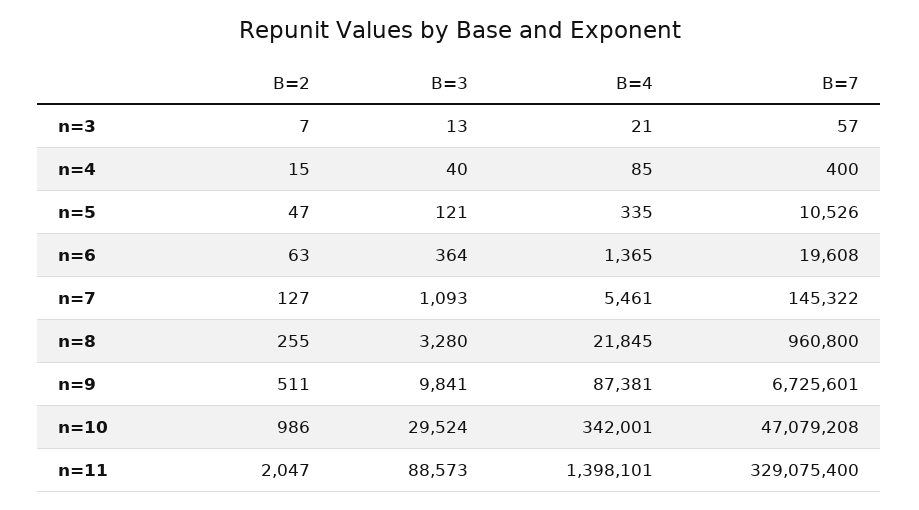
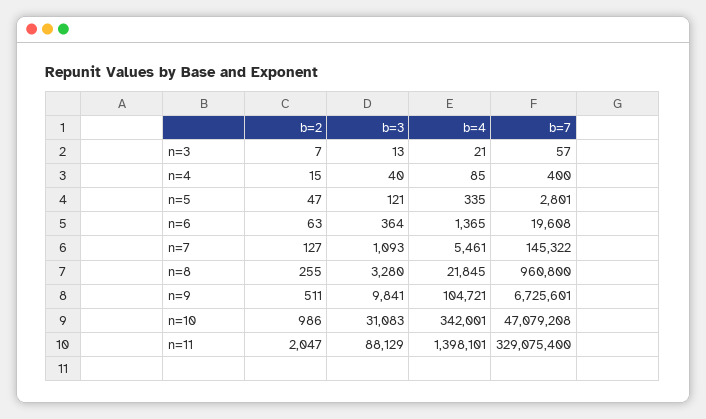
B=7, n=5: 10526 -> 2801
B=4, n=9: 87381 -> 104721
B=3, n=10: 29524 -> 31083
B=3, n=11: 88573 -> 88129

